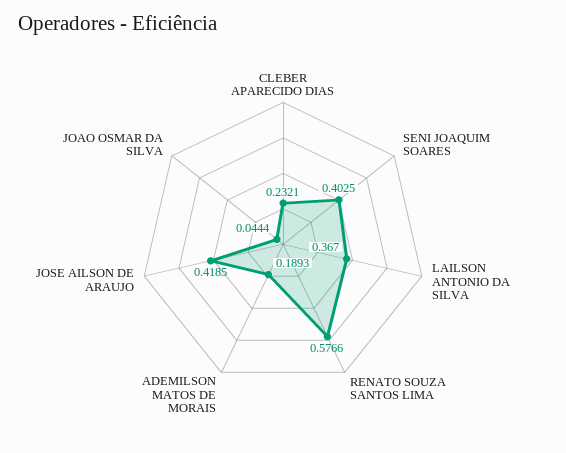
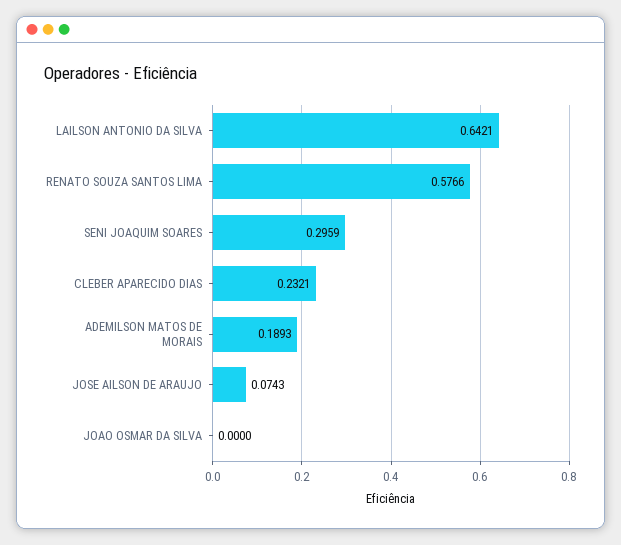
SENI JOAQUIM SOARES: 0.4025 -> 0.2959
LAILSON ANTONIO DA SILVA: 0.367 -> 0.6421
JOSE AILSON DE ARAUJO: 0.4185 -> 0.0743
JOAO OSMAR DA SILVA: 0.0444 -> 0

